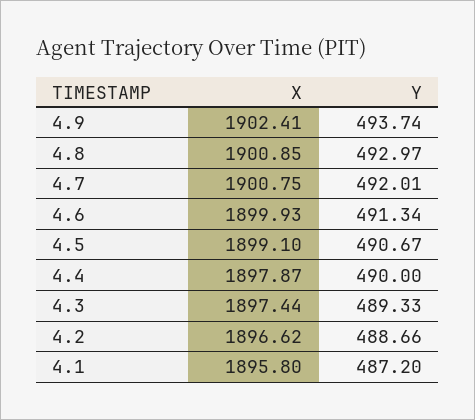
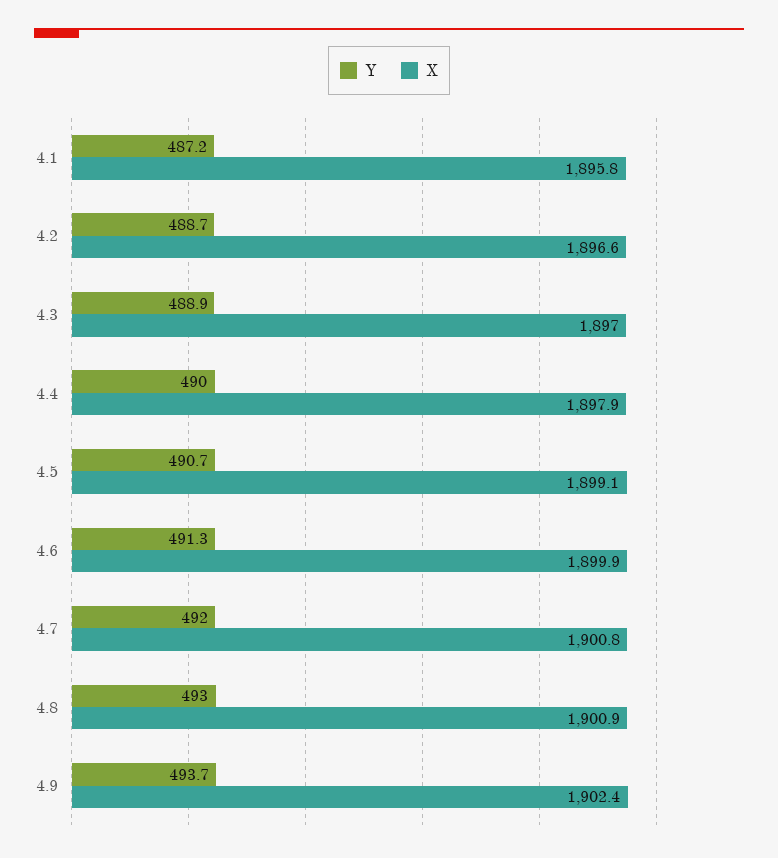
X, 4.3: 1897.44 -> 1897
Y, 4.3: 489.33 -> 488.9

